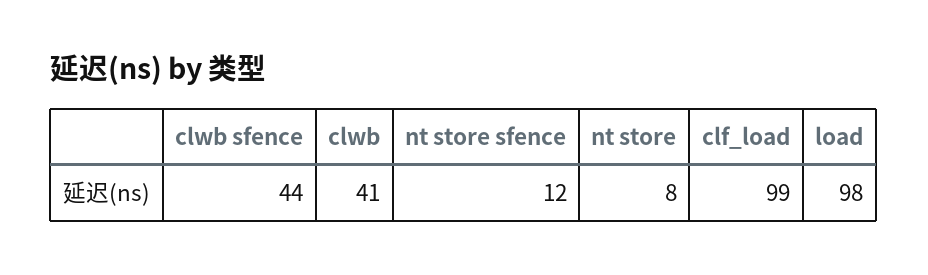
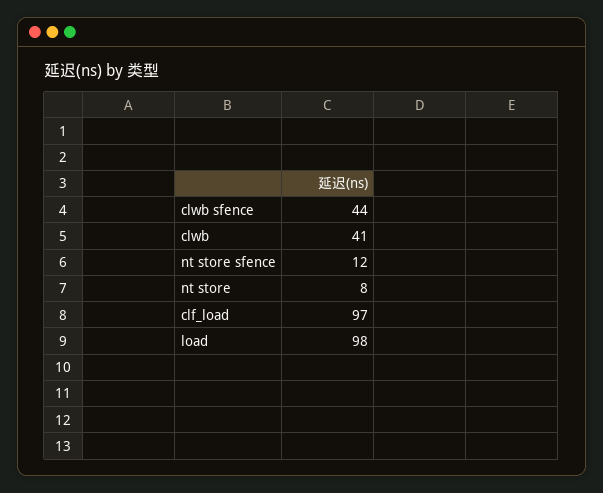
clf_load: 99 -> 97

